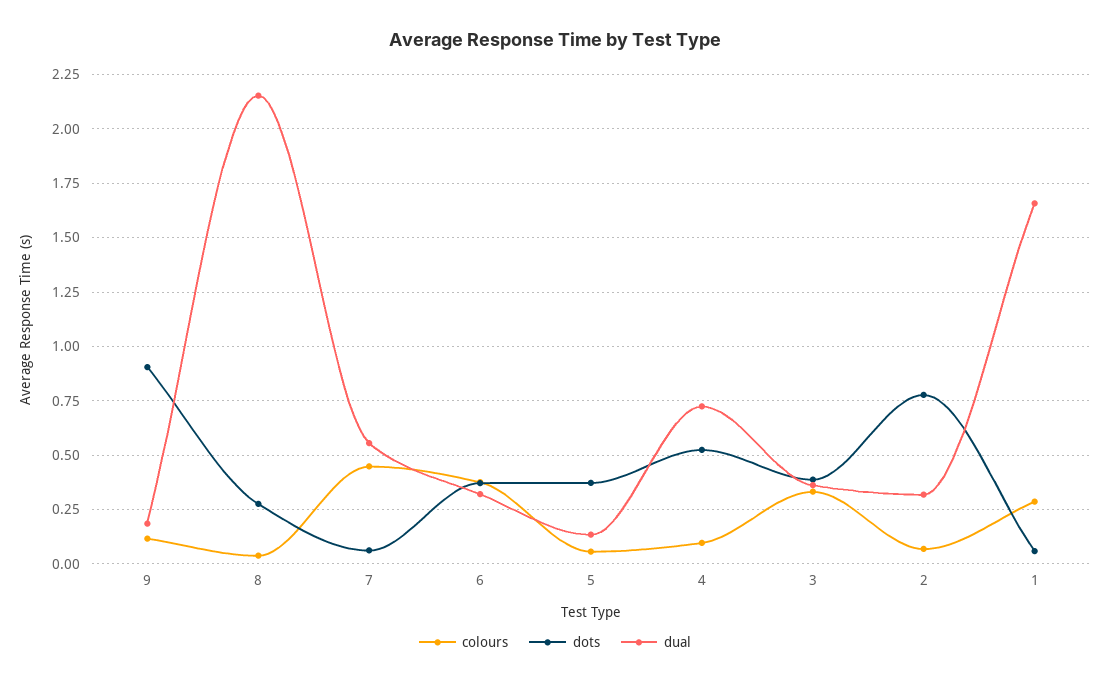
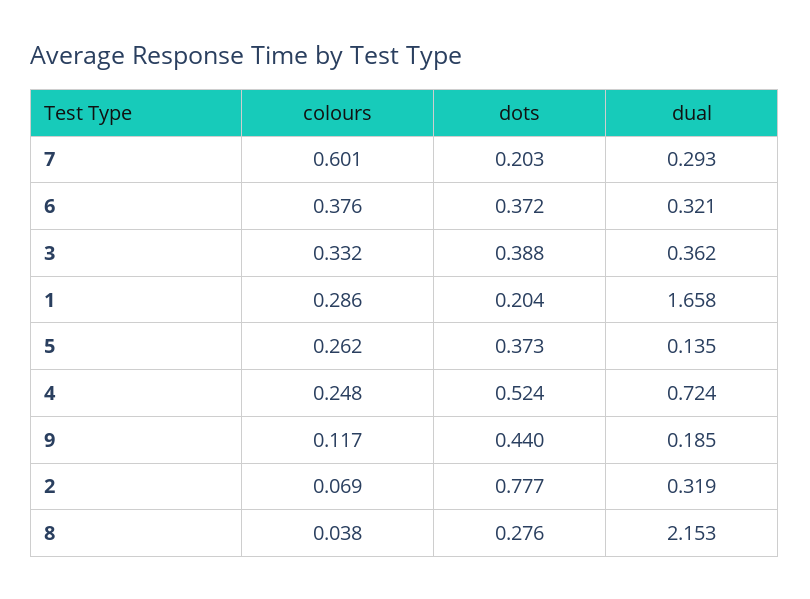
dots, 9: 0.9 -> 0.44
colours, 7: 0.45 -> 0.601
dots, 7: 0.05 -> 0.203
dual, 7: 0.55 -> 0.293
colours, 5: 0.05 -> 0.262
colours, 4: 0.1 -> 0.248
dots, 1: 0.05 -> 0.204

